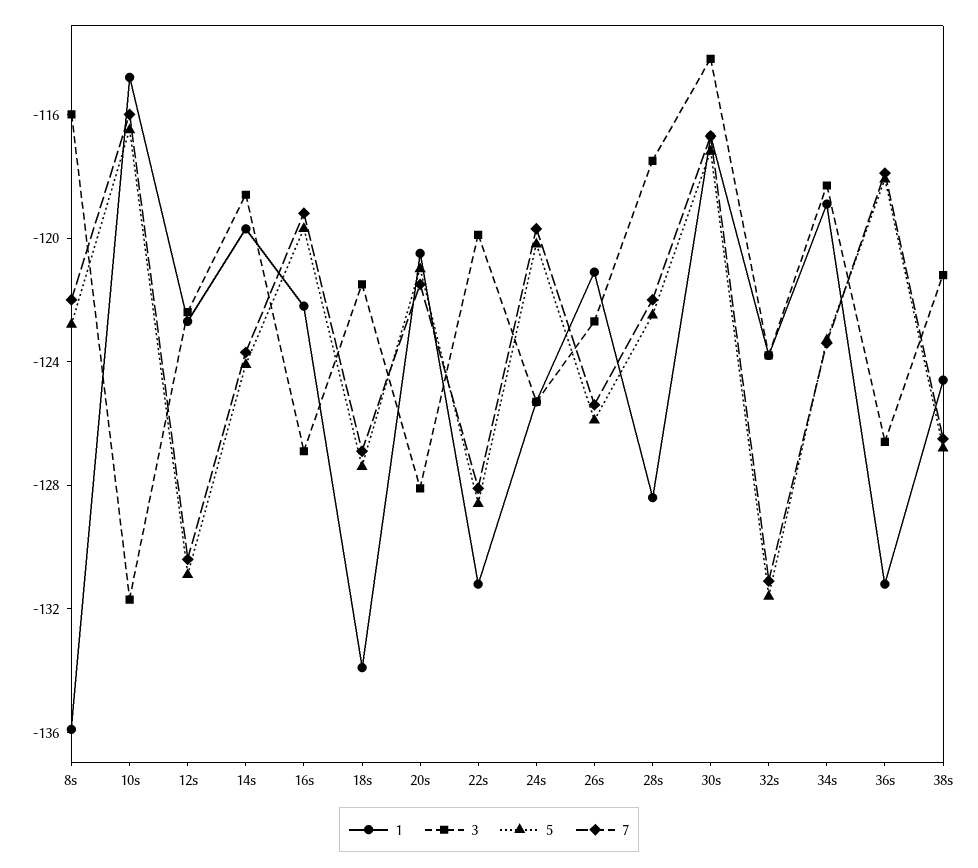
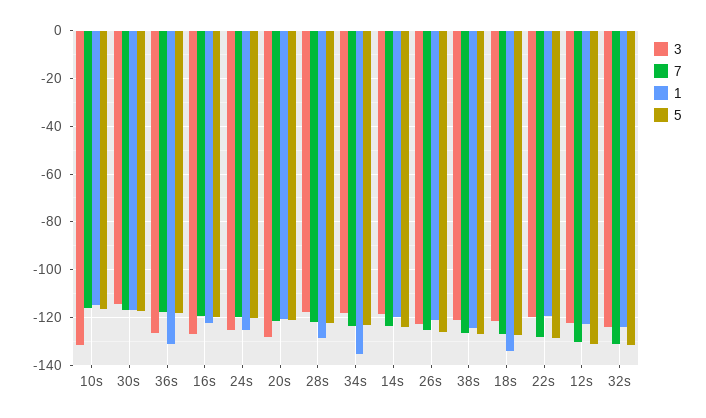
1, 8s: -136 -> none
3, 8s: -116 -> none
5, 8s: -123 -> none
7, 8s: -122 -> none
1, 22s: -131 -> -120
1, 34s: -119 -> -135

